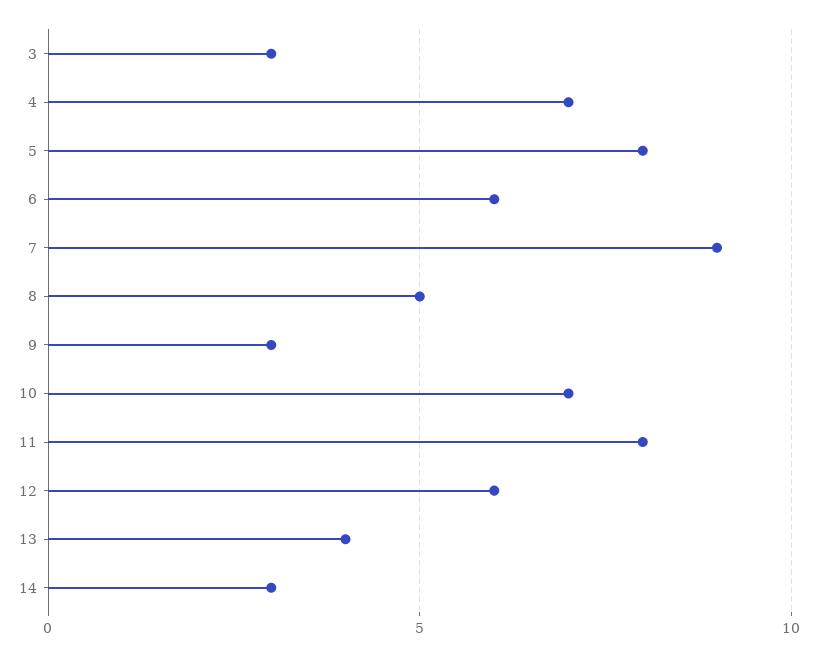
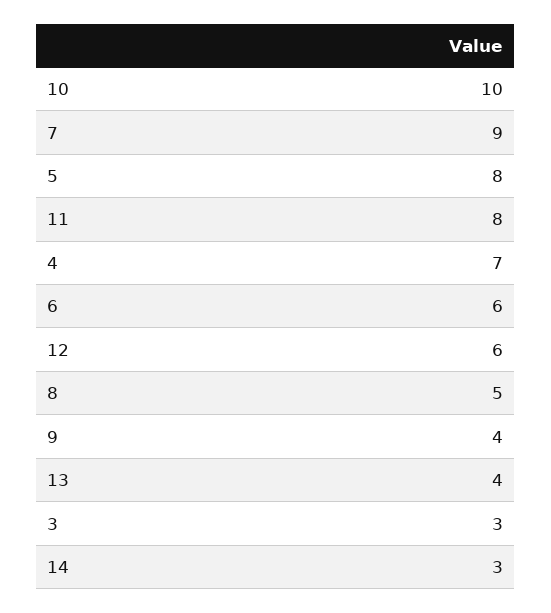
9: 3 -> 4
10: 7 -> 10

